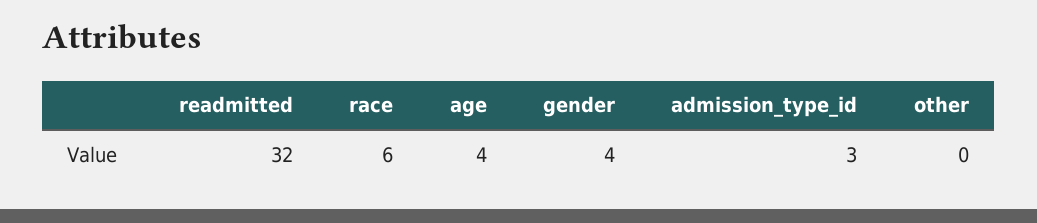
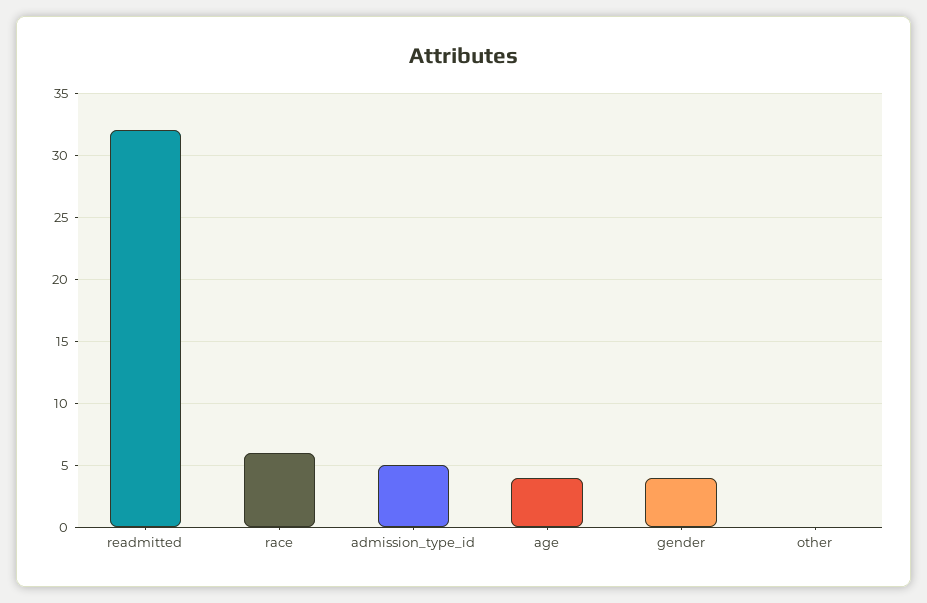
admission_type_id: 3 -> 5

